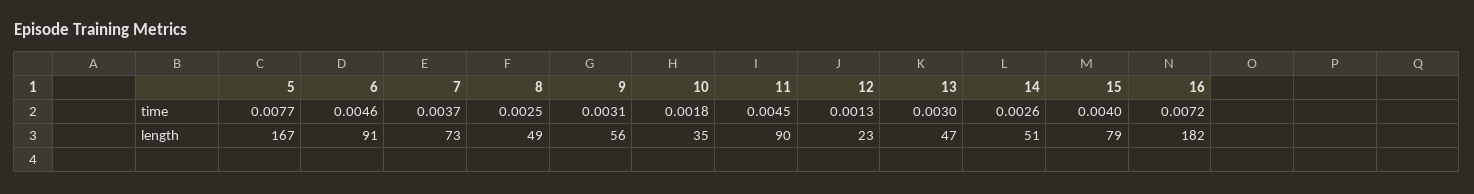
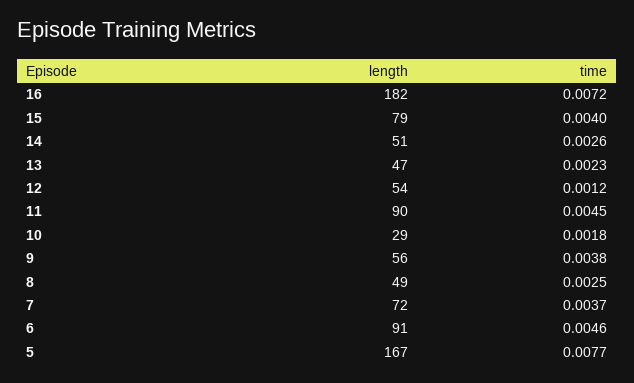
9, time: 0.0031 -> 0.0038
12, time: 0.0013 -> 0.0012
13, time: 0.003 -> 0.0023
7, length: 73 -> 72
10, length: 35 -> 29
12, length: 23 -> 54

